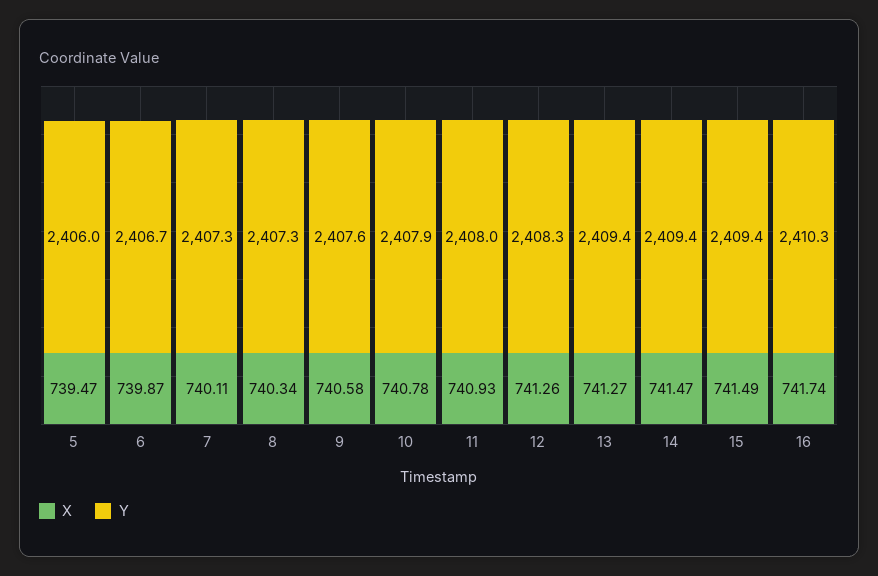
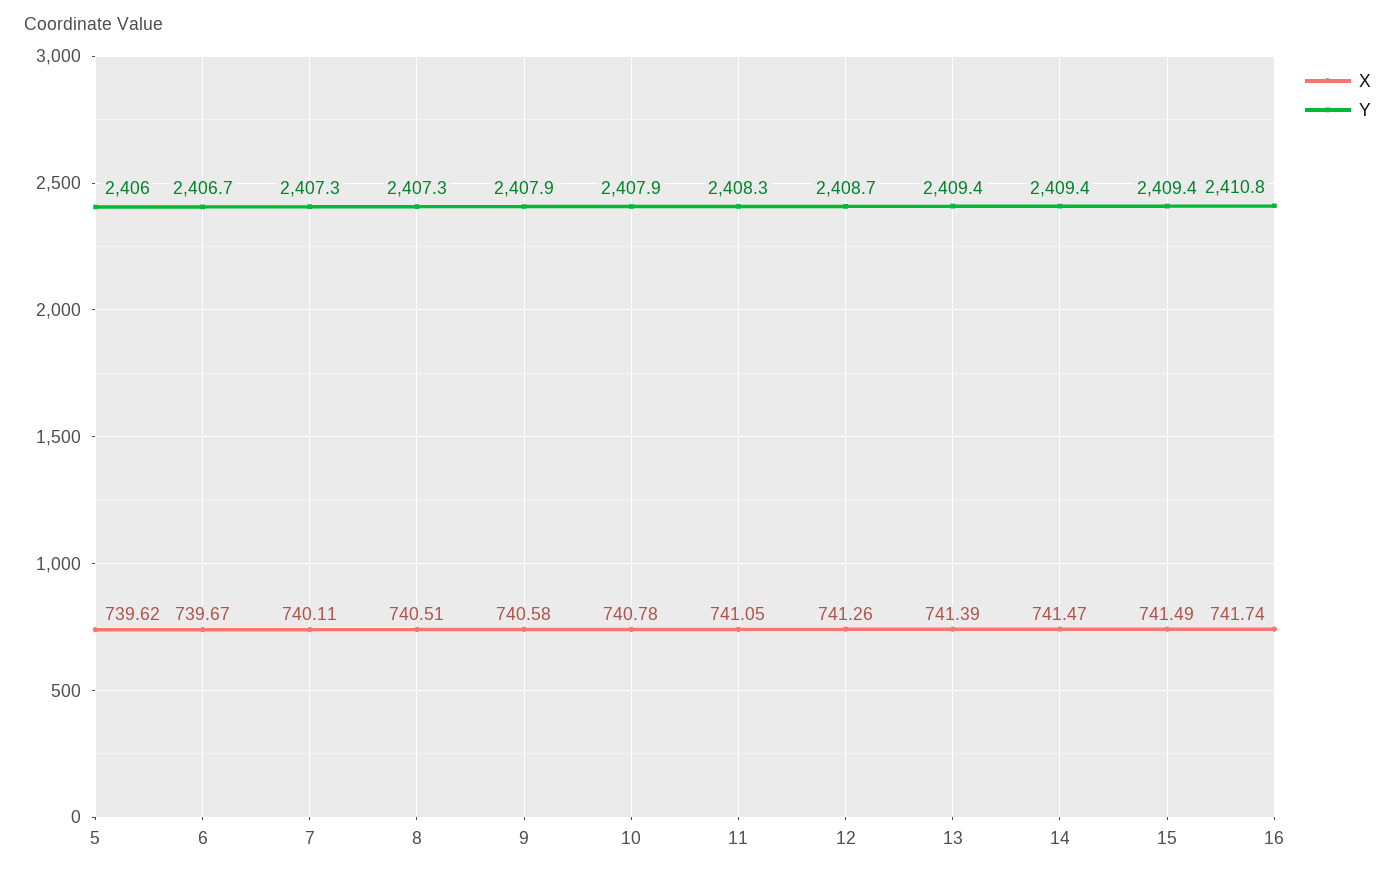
X, 5: 739.47 -> 739.62
X, 6: 739.87 -> 739.67
X, 8: 740.34 -> 740.51
Y, 9: 2407.6 -> 2407.9
X, 11: 740.93 -> 741.05
Y, 11: 2408 -> 2408.3
Y, 12: 2408.3 -> 2408.7
X, 13: 741.27 -> 741.39
Y, 16: 2410.3 -> 2410.8

